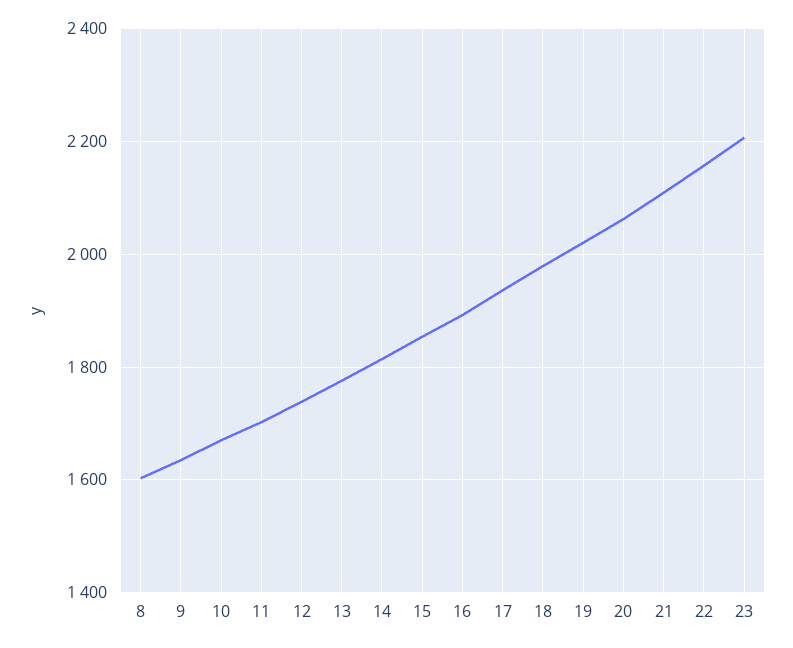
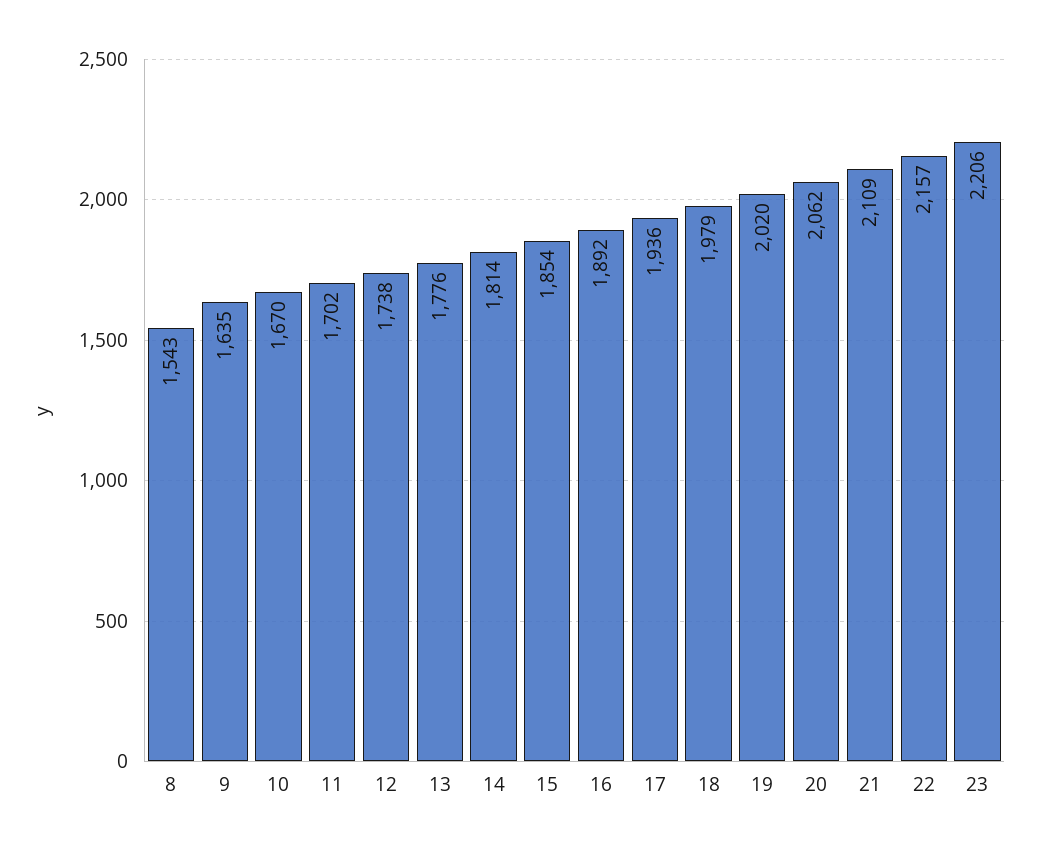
8: 1600 -> 1543

